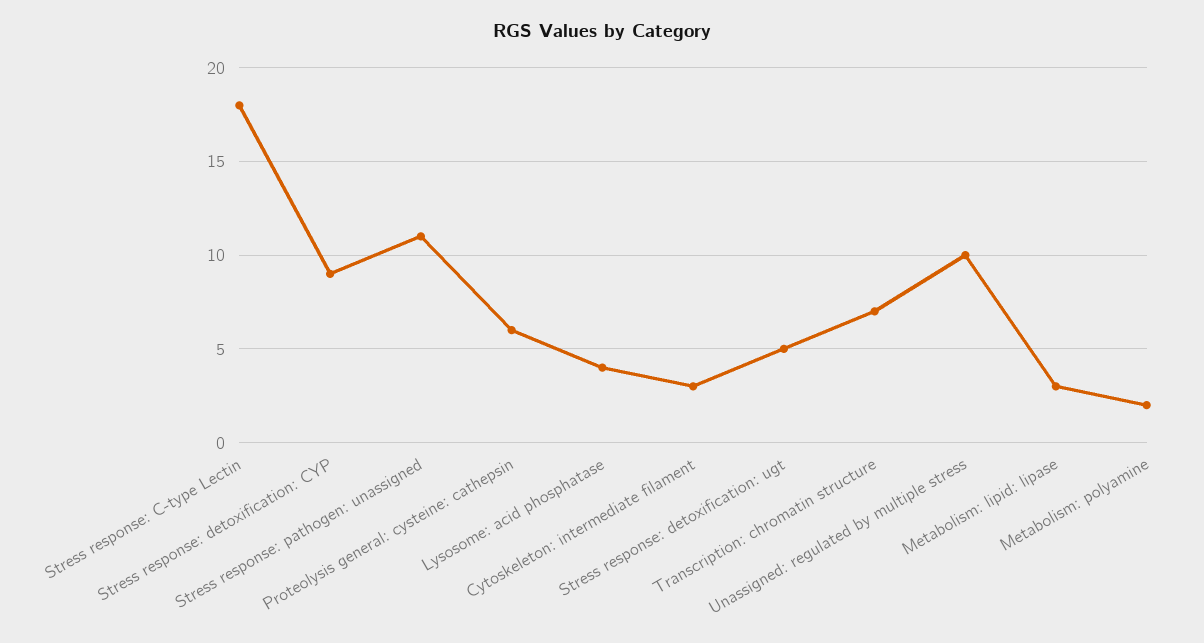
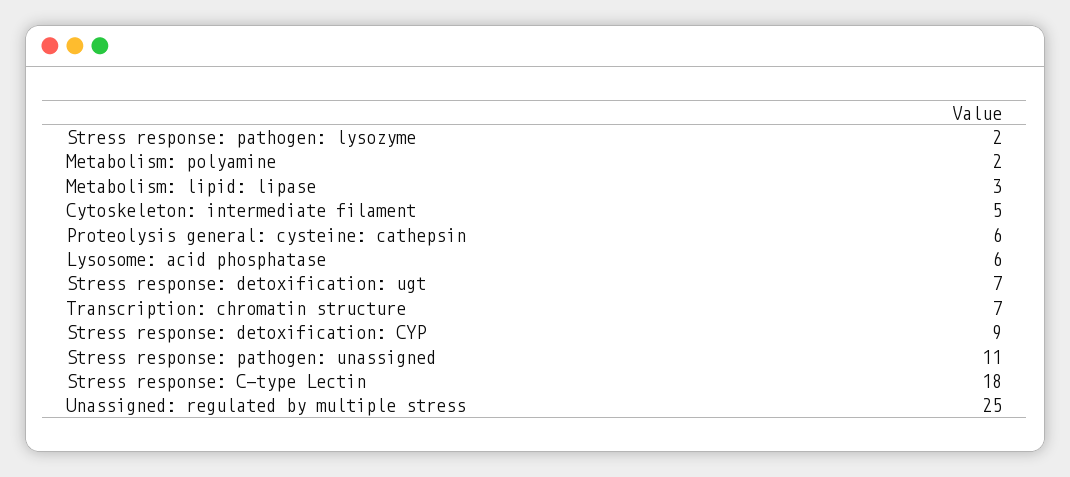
Lysosome: acid phosphatase: 4 -> 6
Cytoskeleton: intermediate filament: 3 -> 5
Stress response: detoxification: ugt: 5 -> 7
Unassigned: regulated by multiple stress: 10 -> 25
Stress response: pathogen: lysozyme: none -> 2

